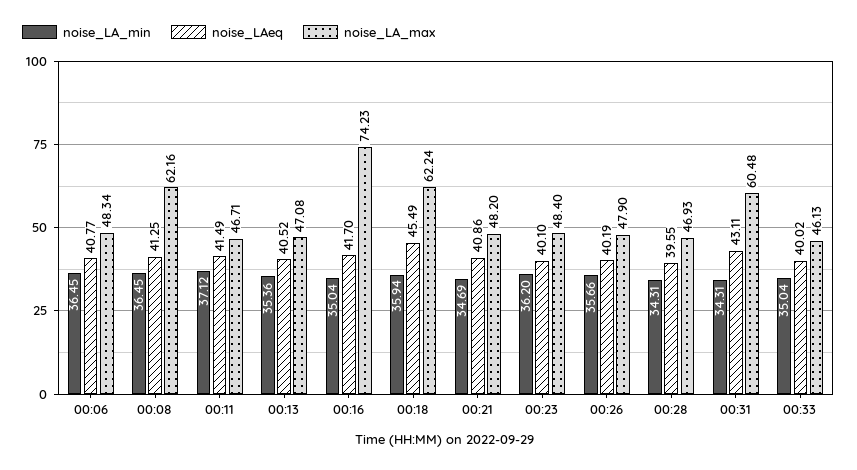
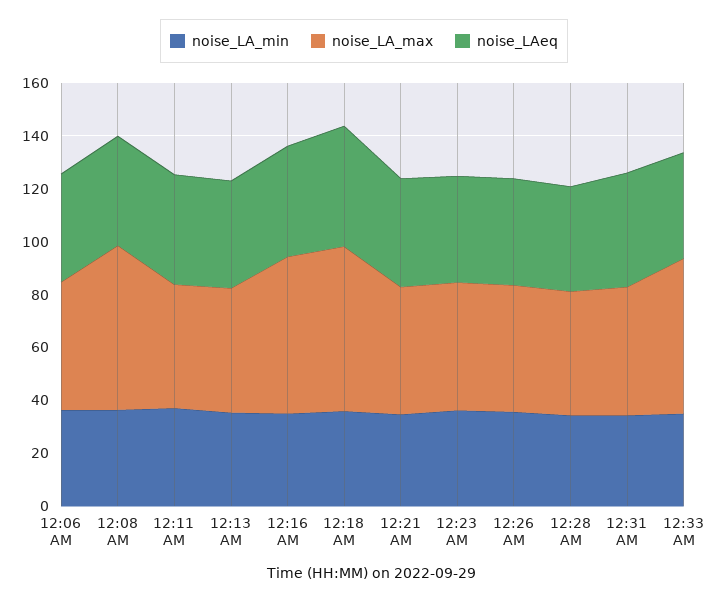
noise_LA_max, 00:16: 74.23 -> 60
noise_LA_max, 00:31: 60.48 -> 50
noise_LA_max, 00:33: 46.13 -> 60

